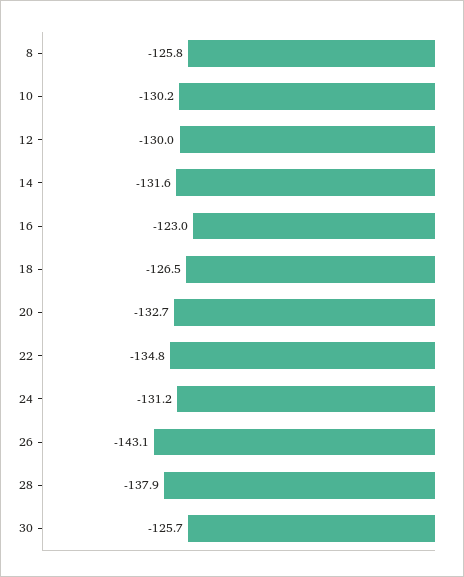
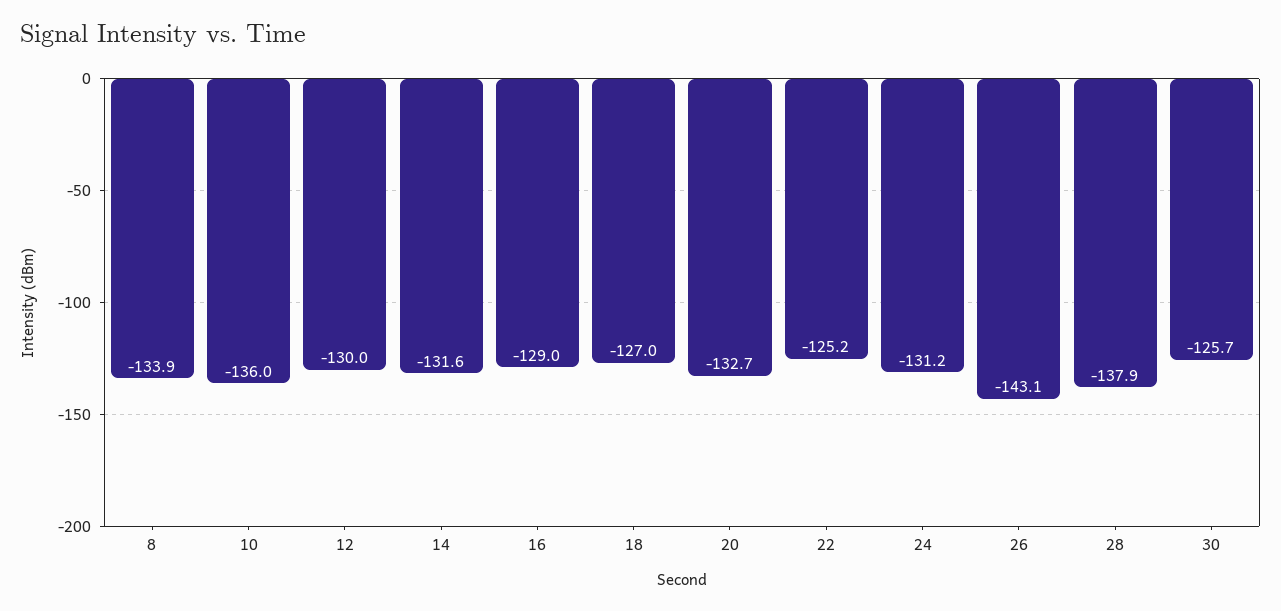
8: -125.8 -> -133.9
10: -130.2 -> -136
16: -123 -> -129
18: -126.5 -> -127
22: -134.8 -> -125.2

